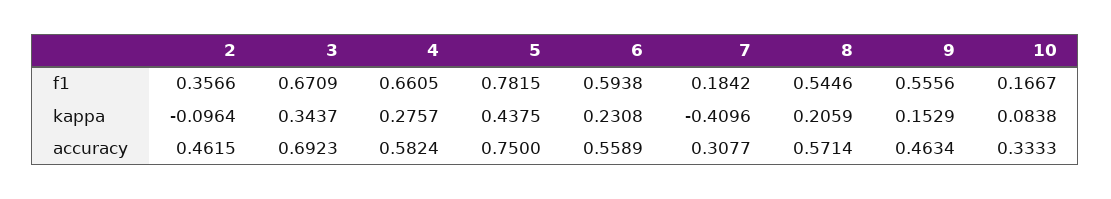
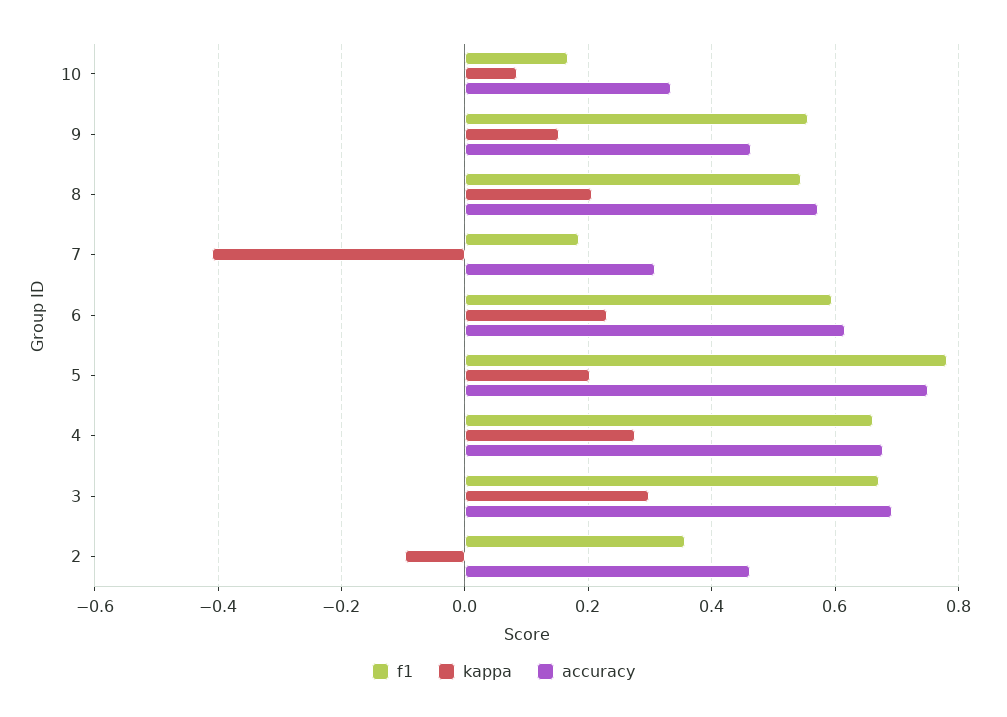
kappa, 3: 0.3437 -> 0.3
kappa, 5: 0.4375 -> 0.2
accuracy, 4: 0.5824 -> 0.68
accuracy, 6: 0.5589 -> 0.62

